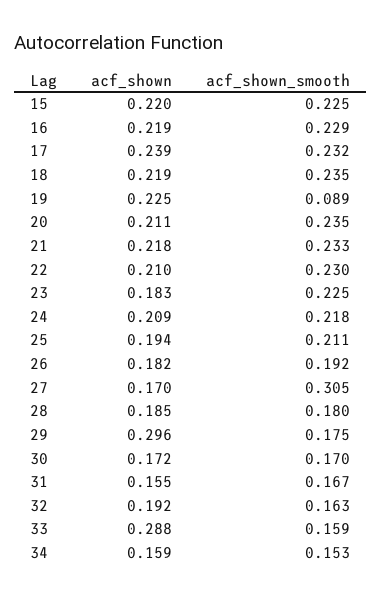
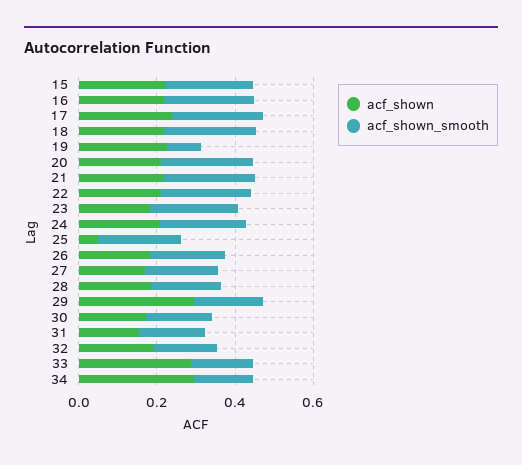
acf_shown, 25: 0.194 -> 0.05
acf_shown_smooth, 27: 0.305 -> 0.2
acf_shown, 34: 0.159 -> 0.3

